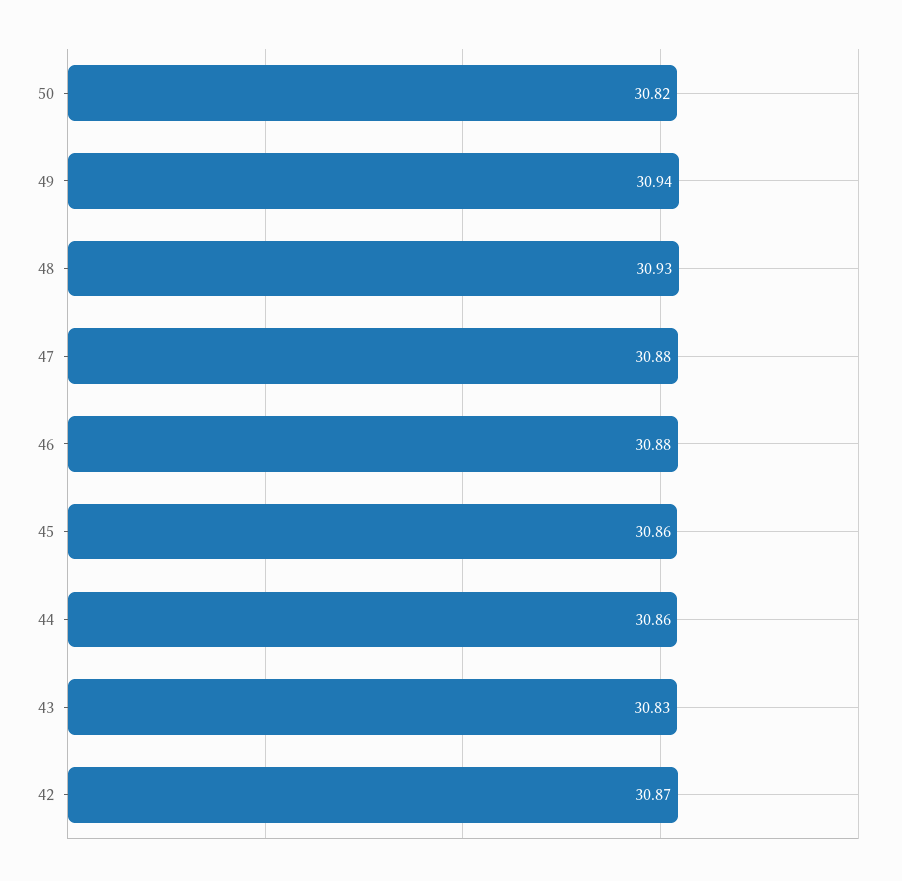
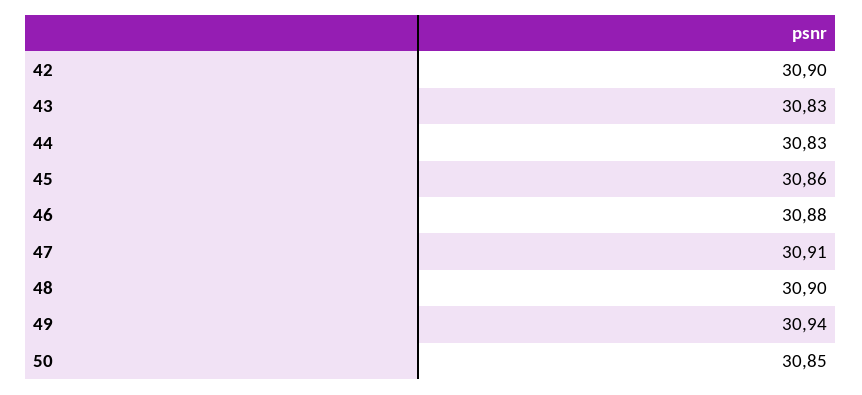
50: 30.82 -> 30.85
48: 30.93 -> 30.9
47: 30.88 -> 30.91
44: 30.86 -> 30.83
42: 30.87 -> 30.9

